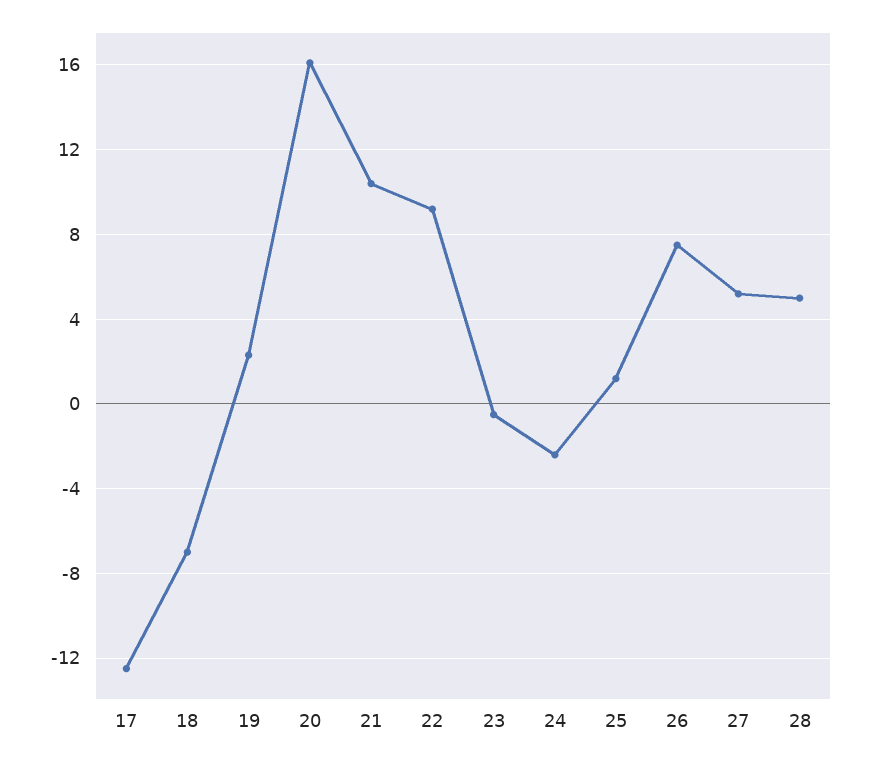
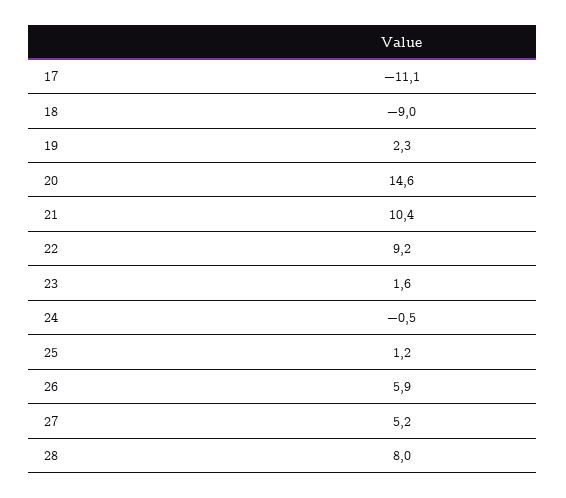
17: -12.5 -> -11.1
18: -7 -> -9
20: 16 -> 14.6
23: -0.5 -> 1.6
24: -2.5 -> -0.5
26: 7.5 -> 5.9
28: 5 -> 8

